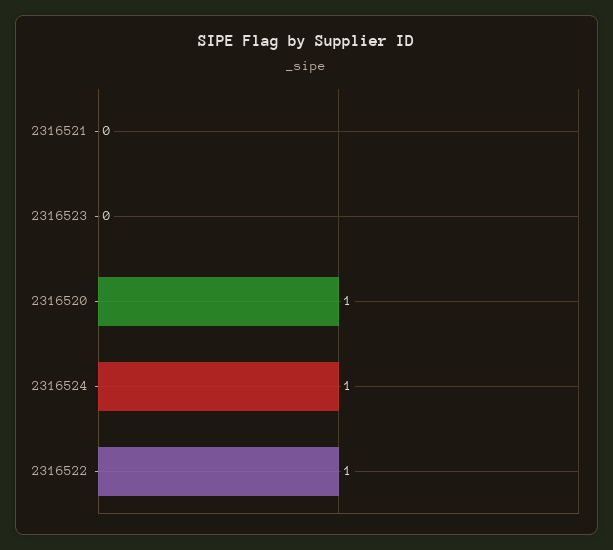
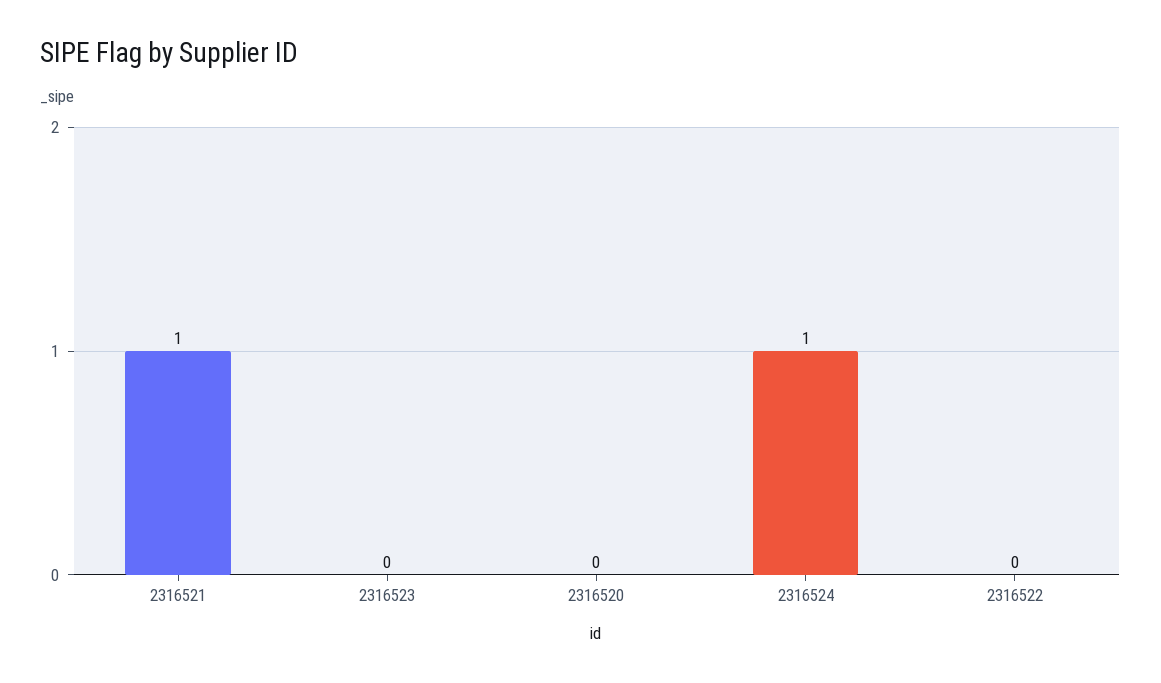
2316521: 0 -> 1
2316520: 1 -> 0
2316522: 1 -> 0

